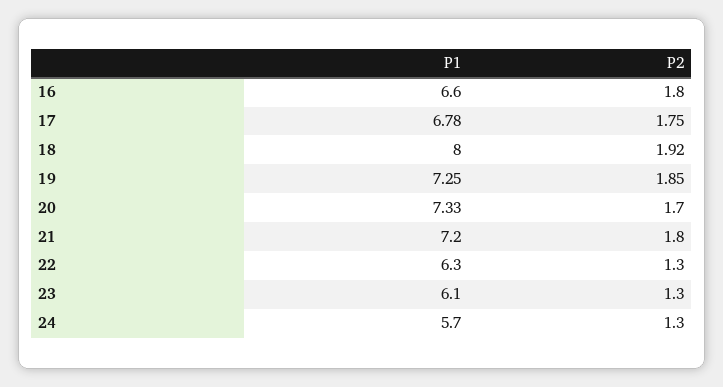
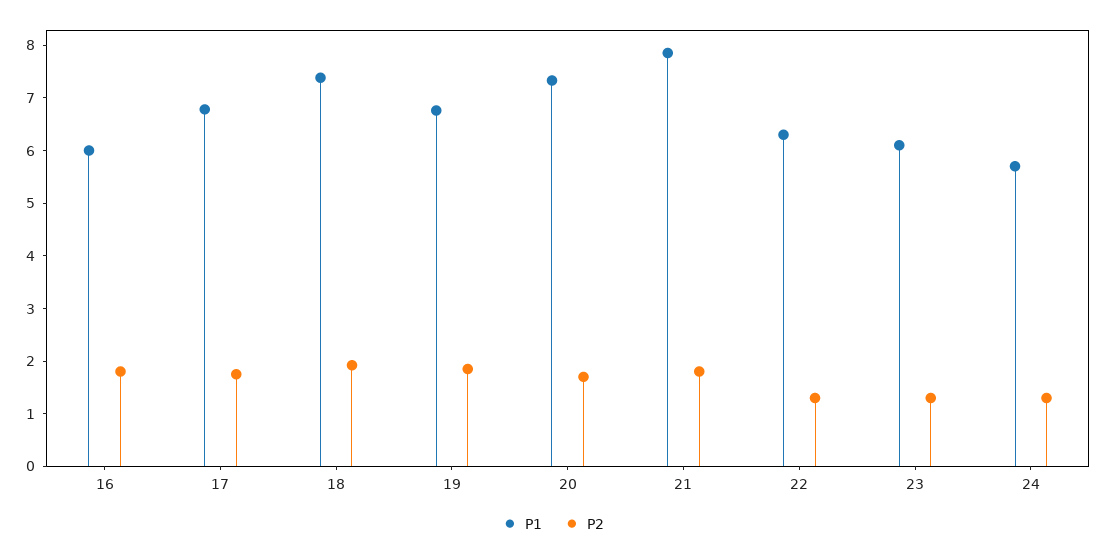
P1, 16: 6.6 -> 6
P1, 18: 8 -> 7.4
P1, 19: 7.25 -> 6.8
P1, 21: 7.2 -> 7.8

